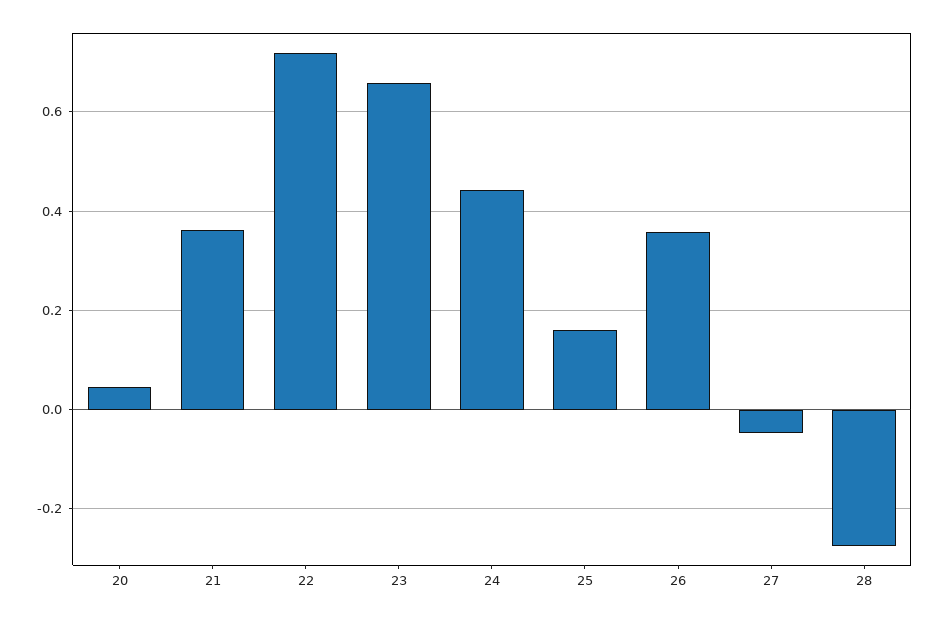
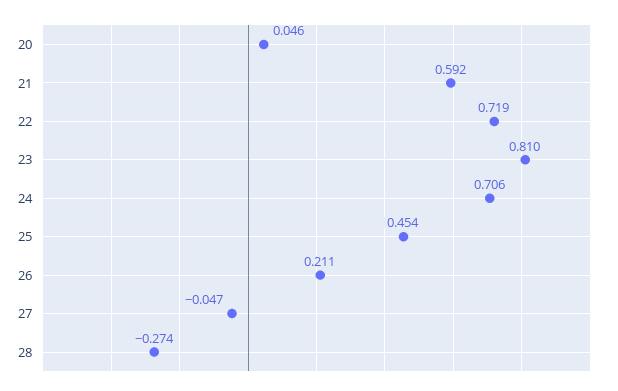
21: 0.36 -> 0.592
23: 0.66 -> 0.81
24: 0.44 -> 0.706
25: 0.16 -> 0.454
26: 0.36 -> 0.211

